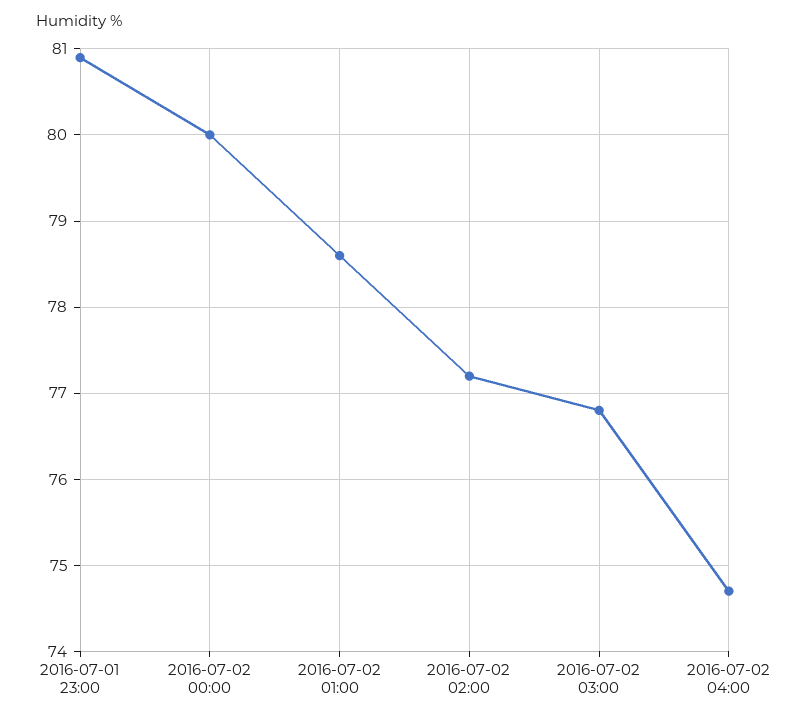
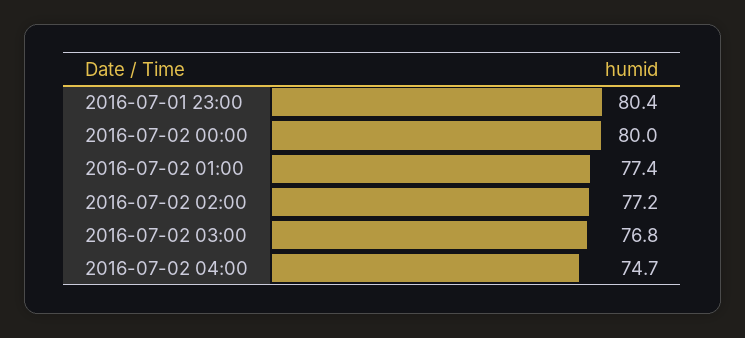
2016-07-01 23:00: 80.9 -> 80.4
2016-07-02 01:00: 78.6 -> 77.4

